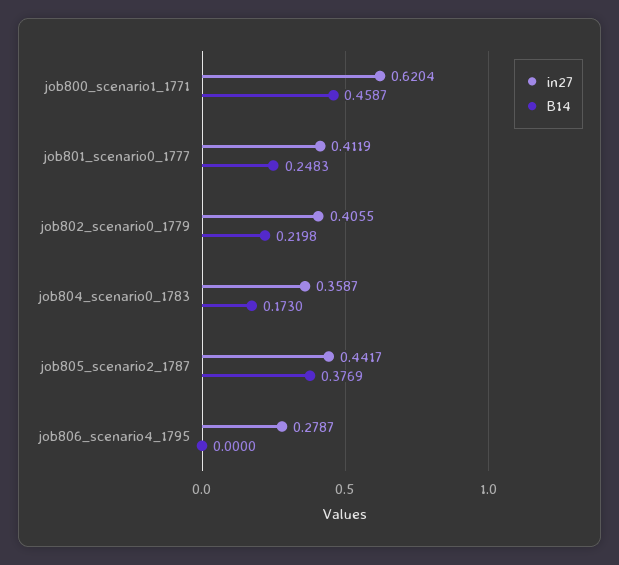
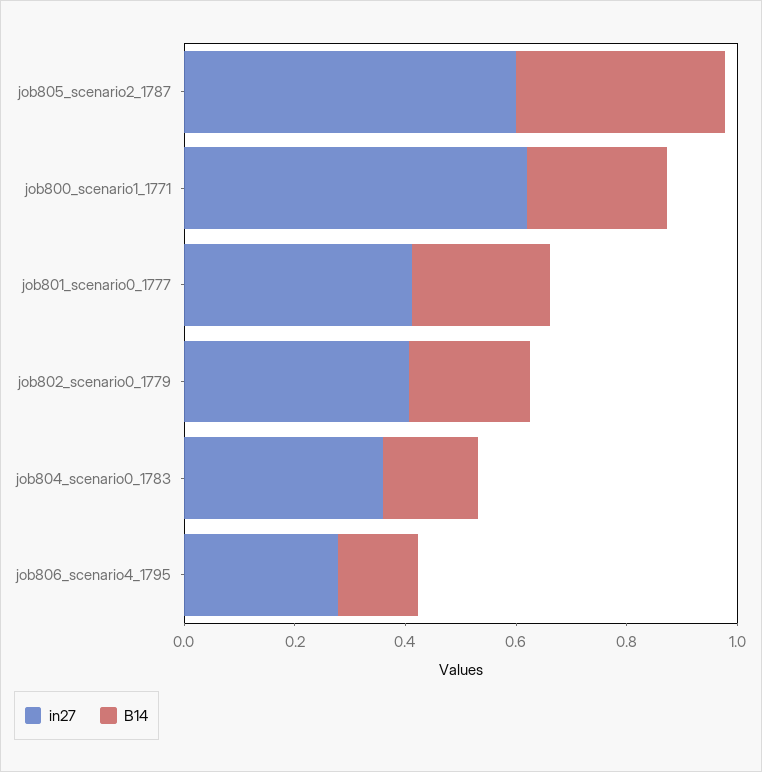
B14, job800_scenario1_1771: 0.4587 -> 0.25
in27, job805_scenario2_1787: 0.4417 -> 0.6
B14, job806_scenario4_1795: 0 -> 0.15

